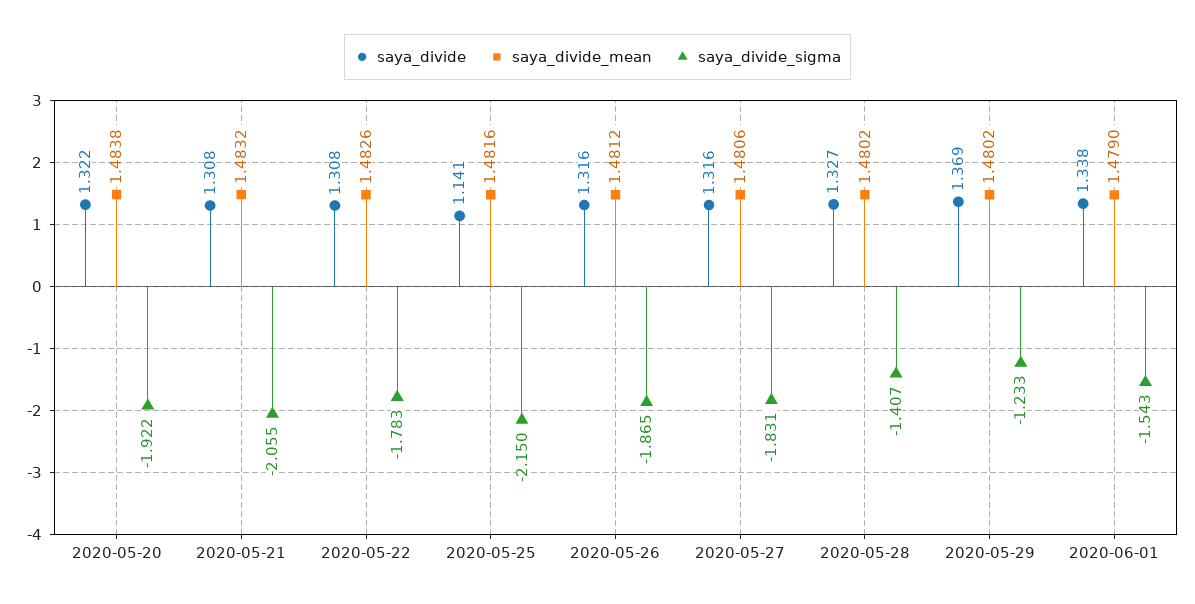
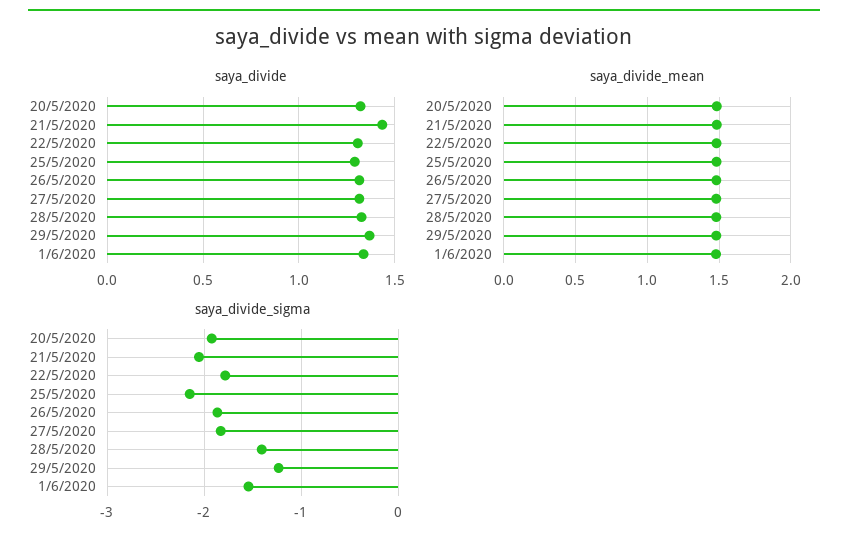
saya_divide, 2020-05-21: 1.308 -> 1.45
saya_divide, 2020-05-25: 1.141 -> 1.3

